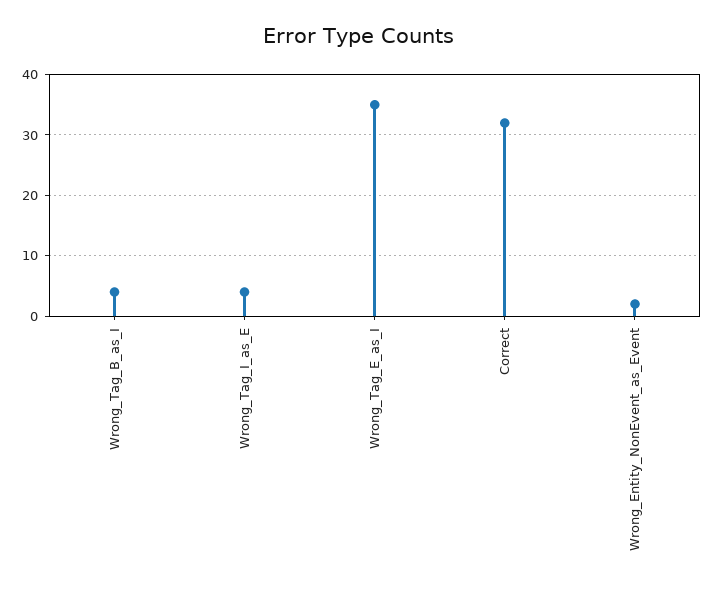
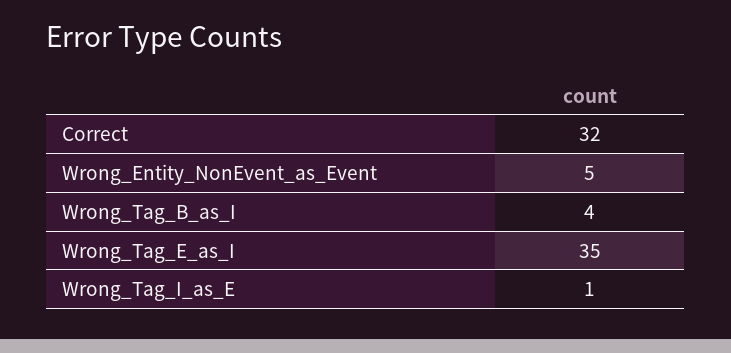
Wrong_Tag_I_as_E: 4 -> 1
Wrong_Entity_NonEvent_as_Event: 2 -> 5

